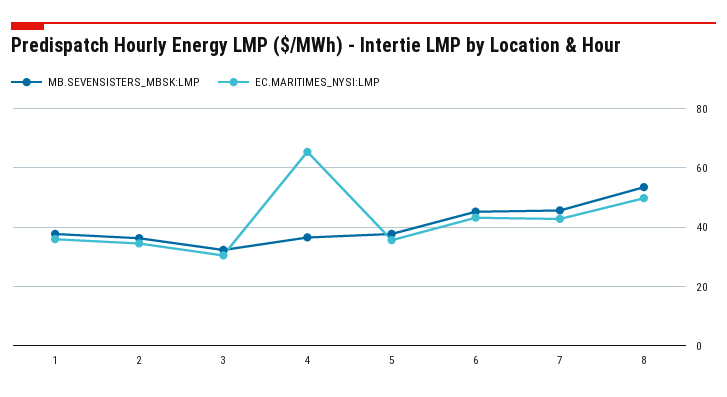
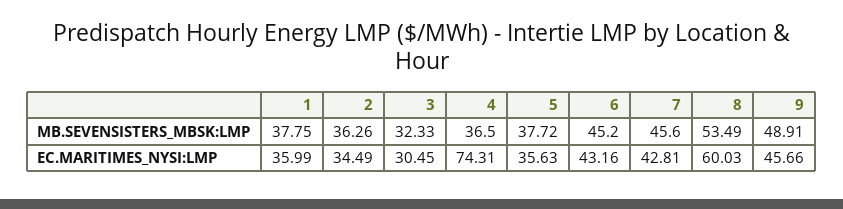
EC.MARITIMES_NYSI:LMP, 4: 65 -> 74.31
EC.MARITIMES_NYSI:LMP, 8: 50 -> 60.03
MB.SEVENSISTERS_MBSK:LMP, 9: none -> 48.91
EC.MARITIMES_NYSI:LMP, 9: none -> 45.66

